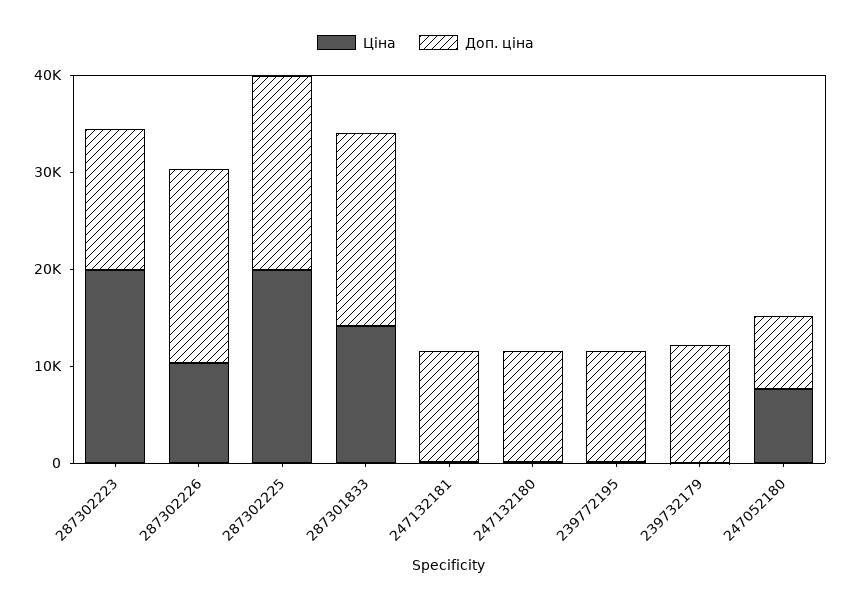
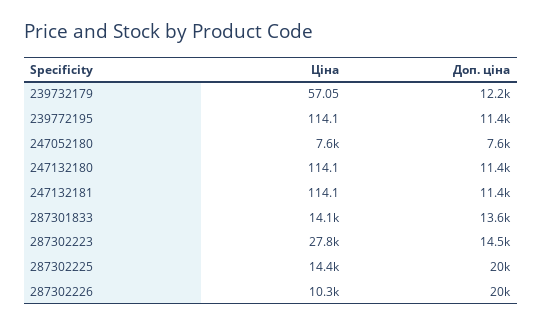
Ціна, 287302223: 20000 -> 27800
Ціна, 287302225: 20000 -> 14400
Доп. ціна, 287301833: 20000 -> 13600

